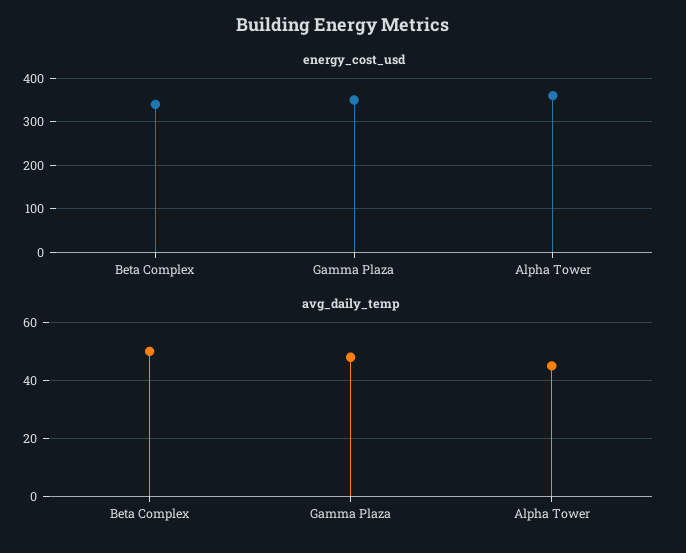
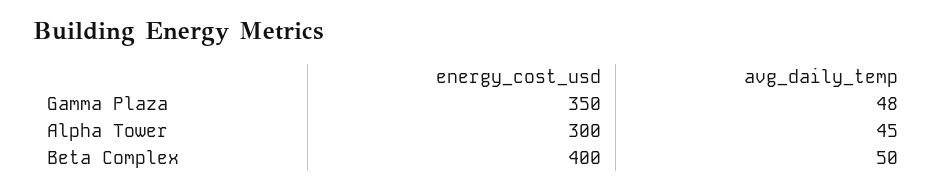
energy_cost_usd, Beta Complex: 340 -> 400
energy_cost_usd, Alpha Tower: 360 -> 300

